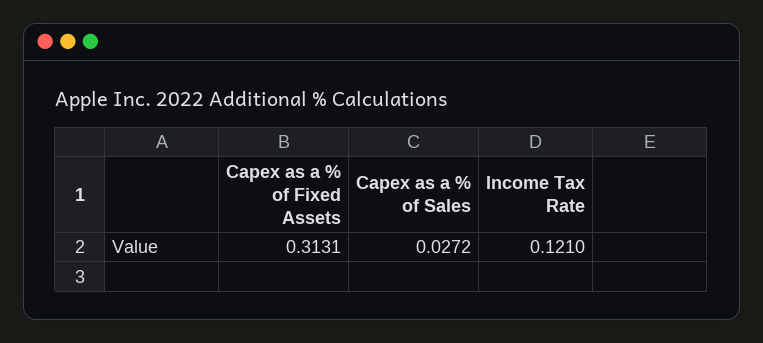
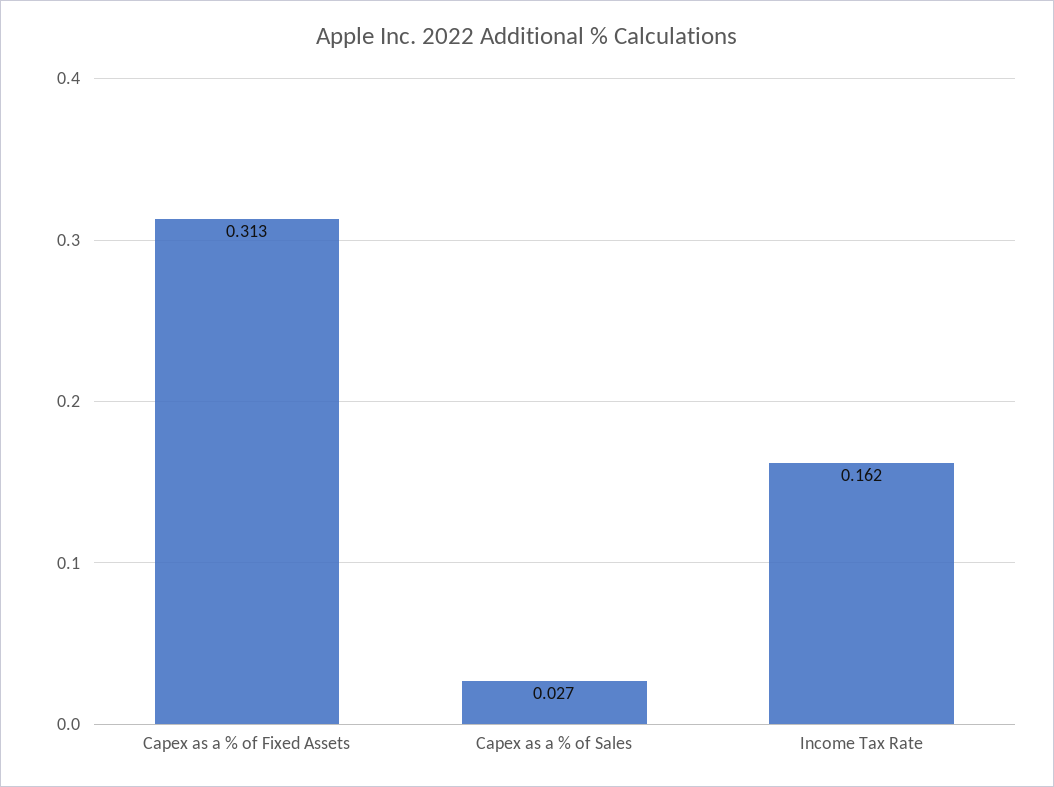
Income Tax Rate: 0.121 -> 0.162

